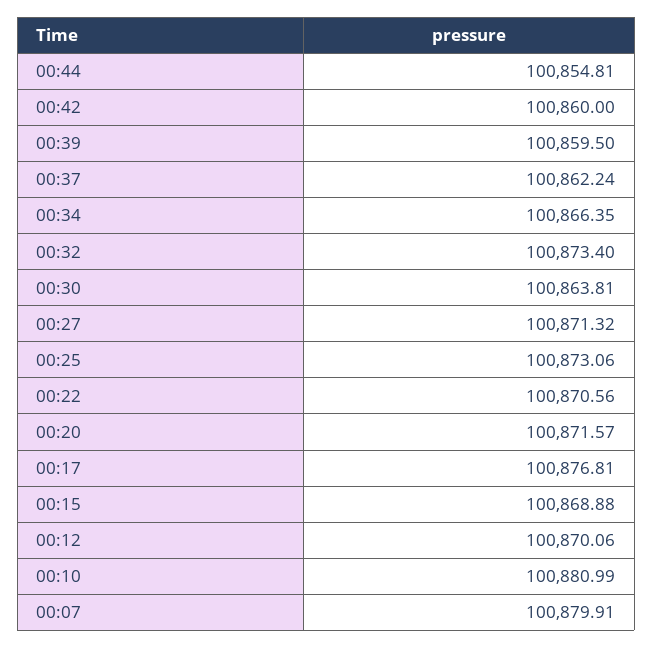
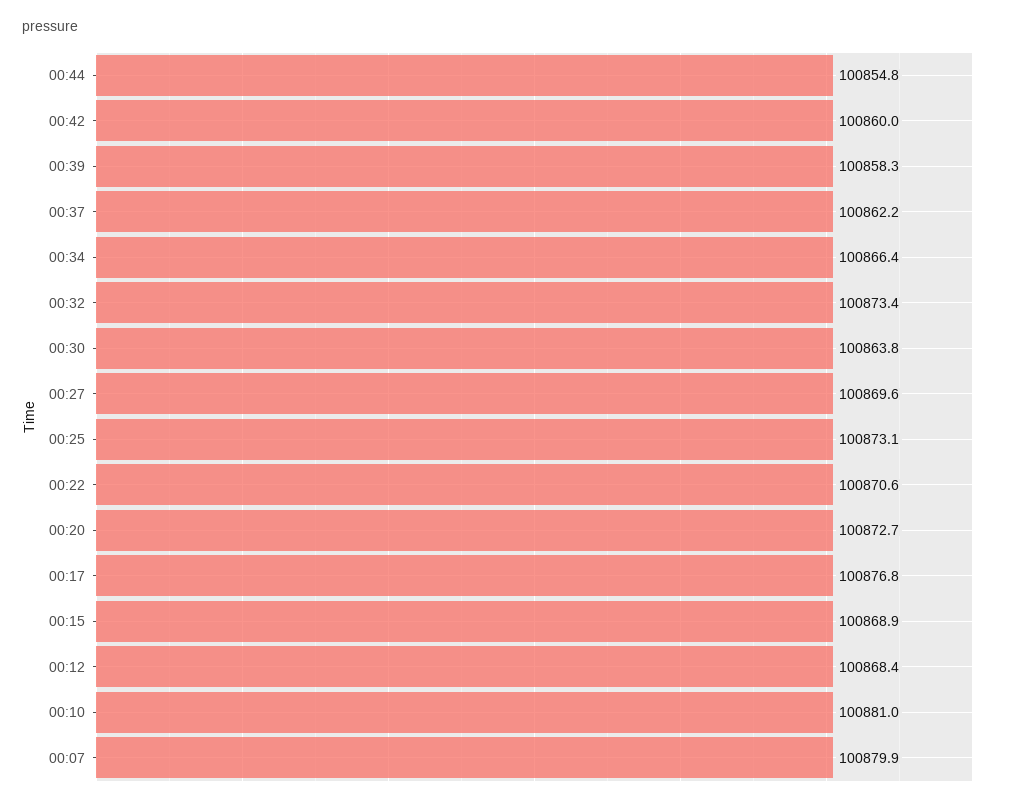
00:39: 100859.5 -> 100858.3
00:27: 100871.32 -> 100869.6
00:20: 100871.57 -> 100872.7
00:12: 100870.06 -> 100868.4

